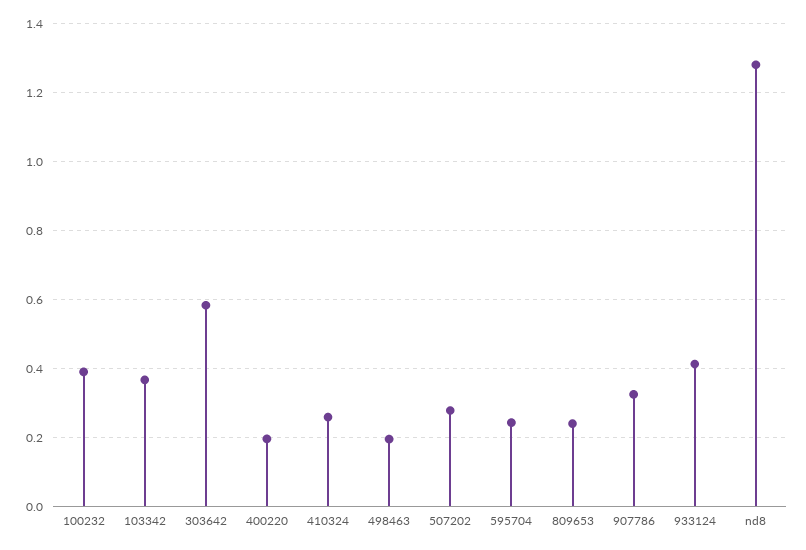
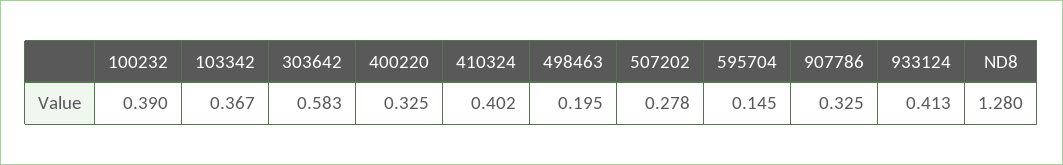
400220: 0.2 -> 0.325
410324: 0.26 -> 0.402
595704: 0.24 -> 0.145
809653: 0.24 -> none

